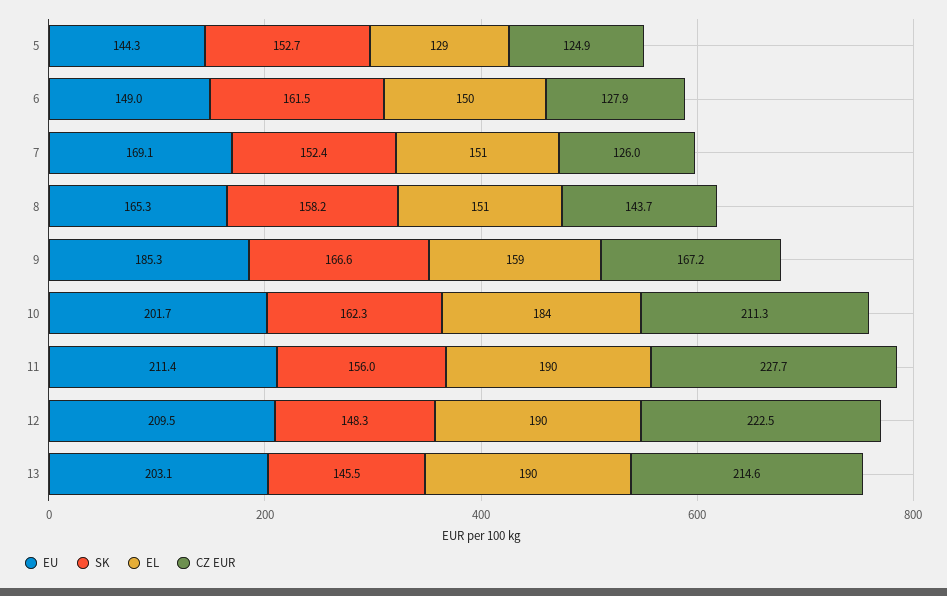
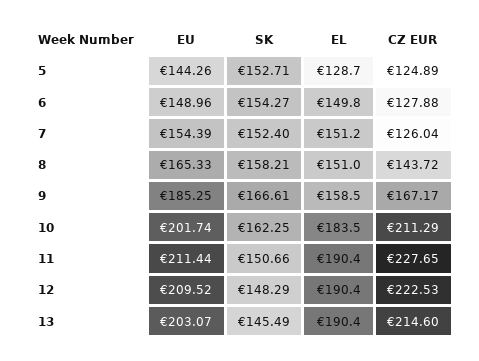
SK, 6: 161.5 -> 154.27
EU, 7: 169.1 -> 154.39
SK, 11: 156 -> 150.66

